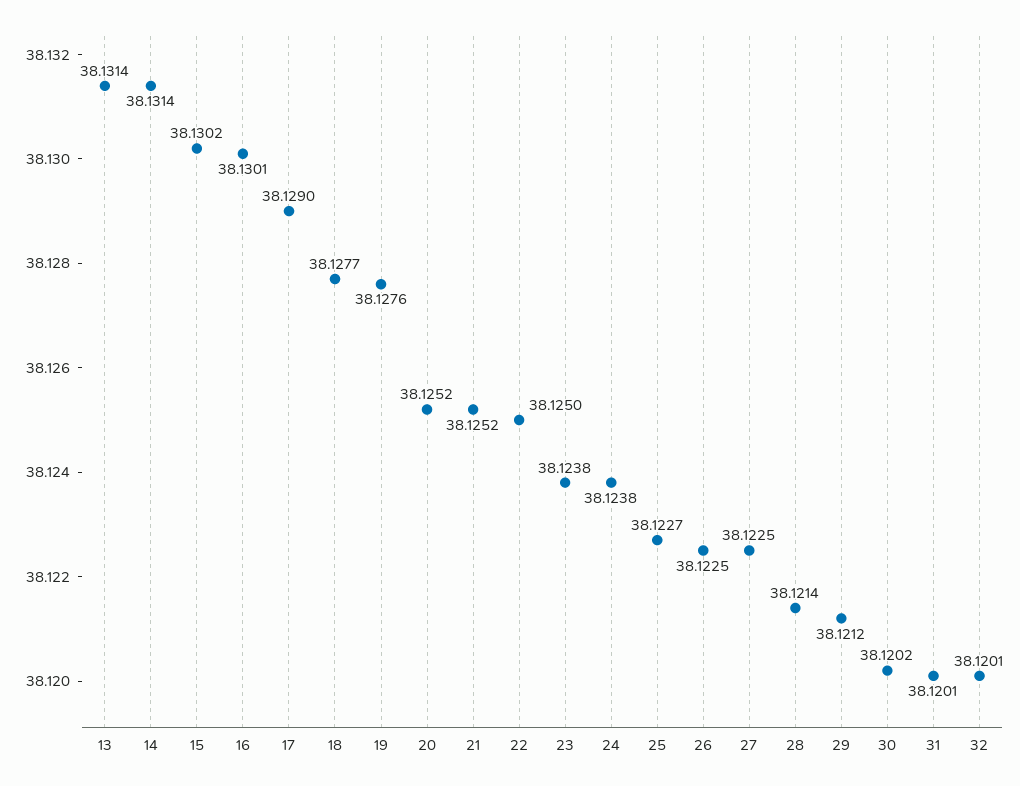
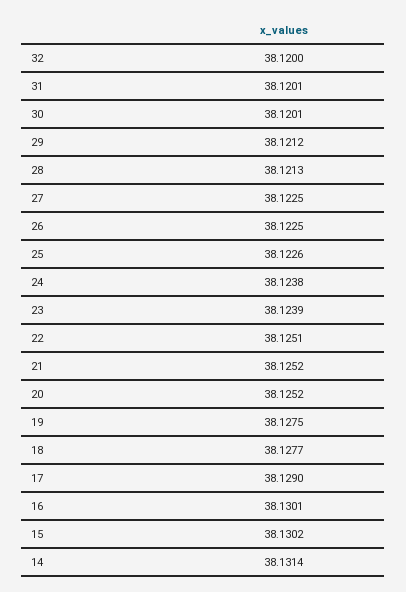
13: 38.1314 -> none
19: 38.1276 -> 38.1275
22: 38.125 -> 38.1251
23: 38.1238 -> 38.1239
25: 38.1227 -> 38.1226
28: 38.1214 -> 38.1213
30: 38.1202 -> 38.1201
32: 38.1201 -> 38.12

